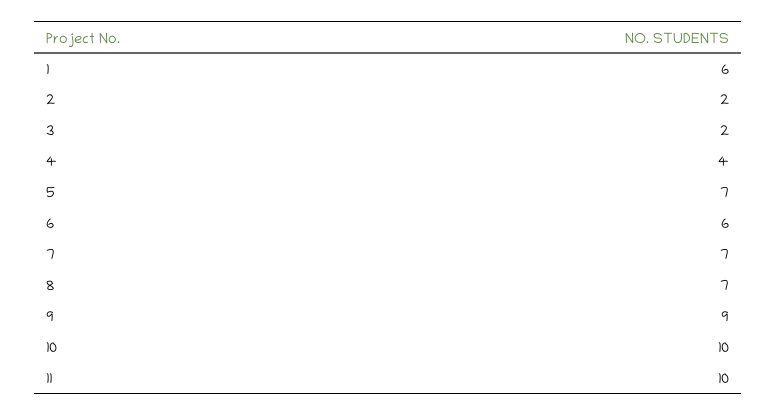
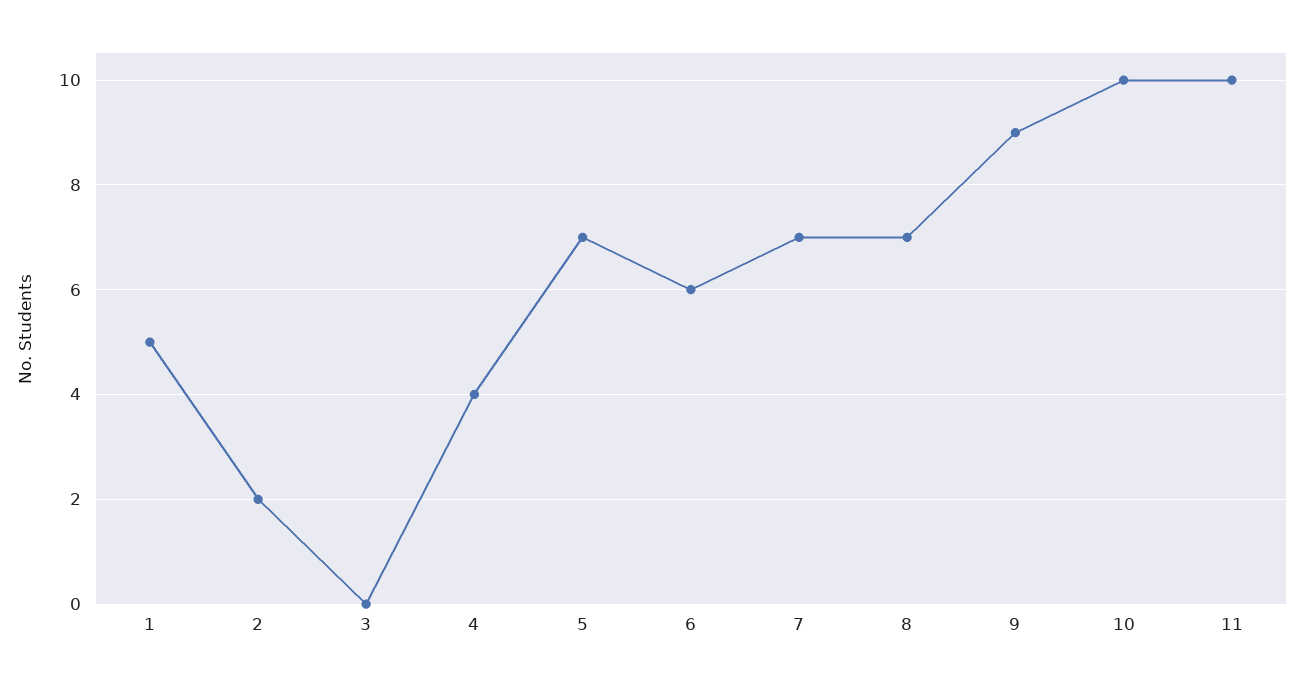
1: 6 -> 5
3: 2 -> 0

